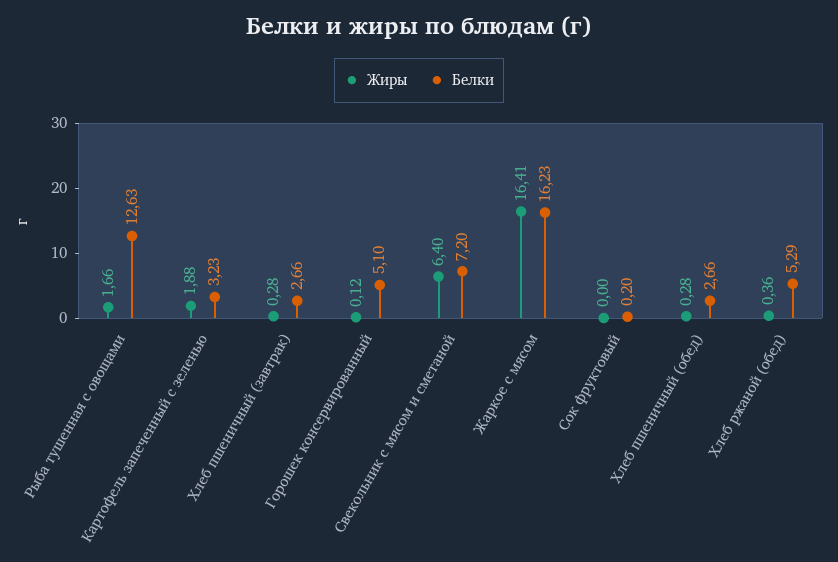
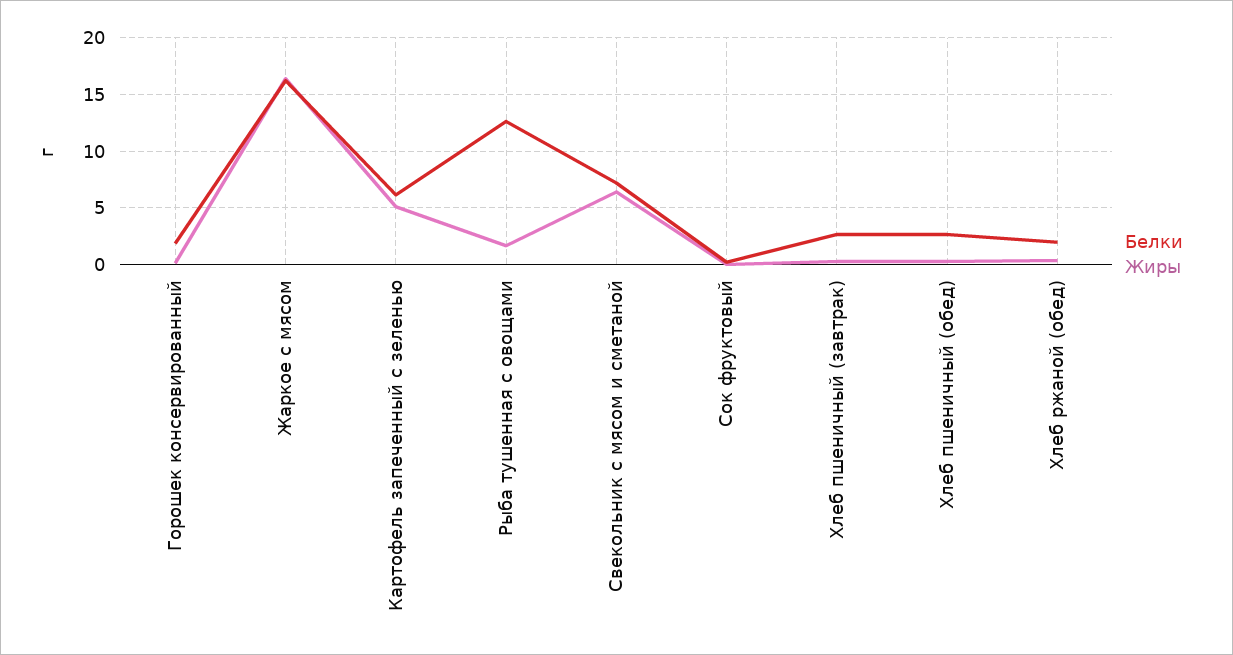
Жиры, Картофель запеченный с зеленью: 1.88 -> 5
Белки, Картофель запеченный с зеленью: 3.23 -> 6
Белки, Горошек консервированный: 5.1 -> 2
Белки, Хлеб ржаной (обед): 5.29 -> 2

